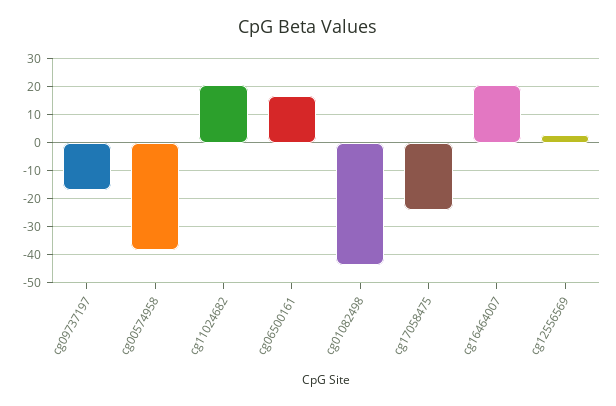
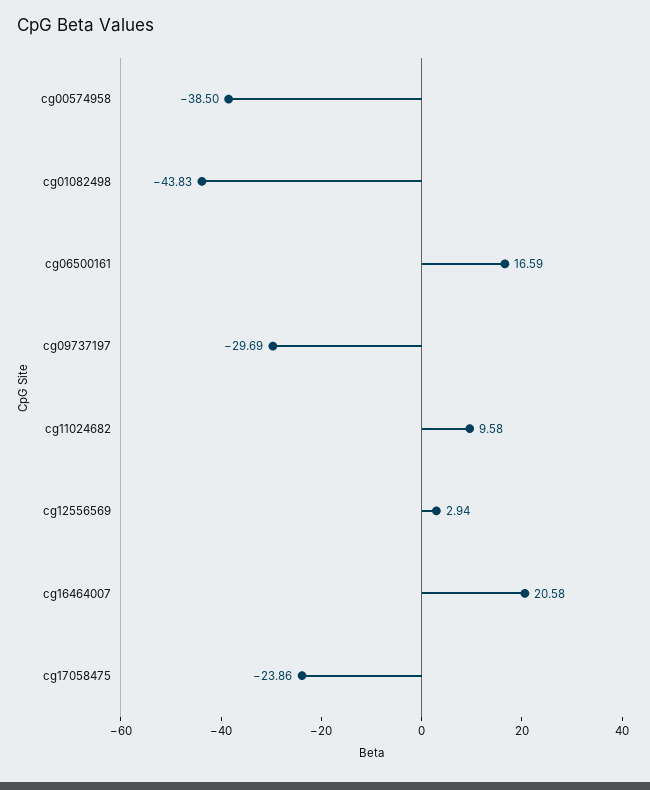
cg09737197: -17.5 -> -29.69
cg11024682: 20 -> 9.58

